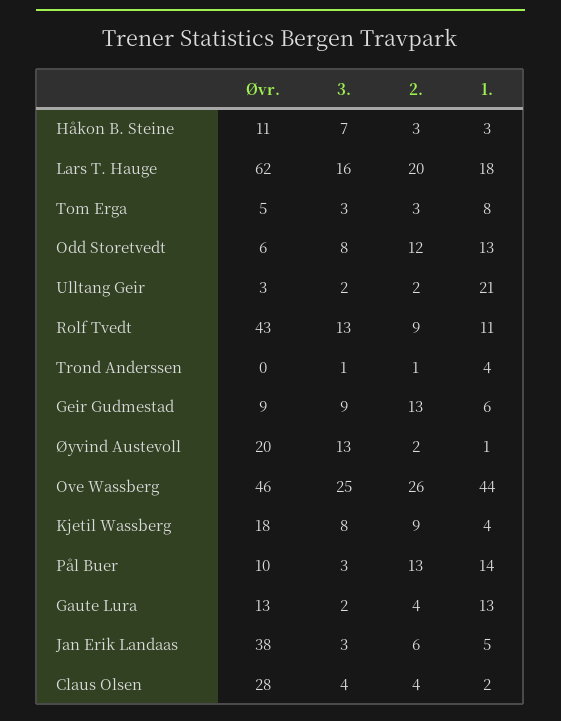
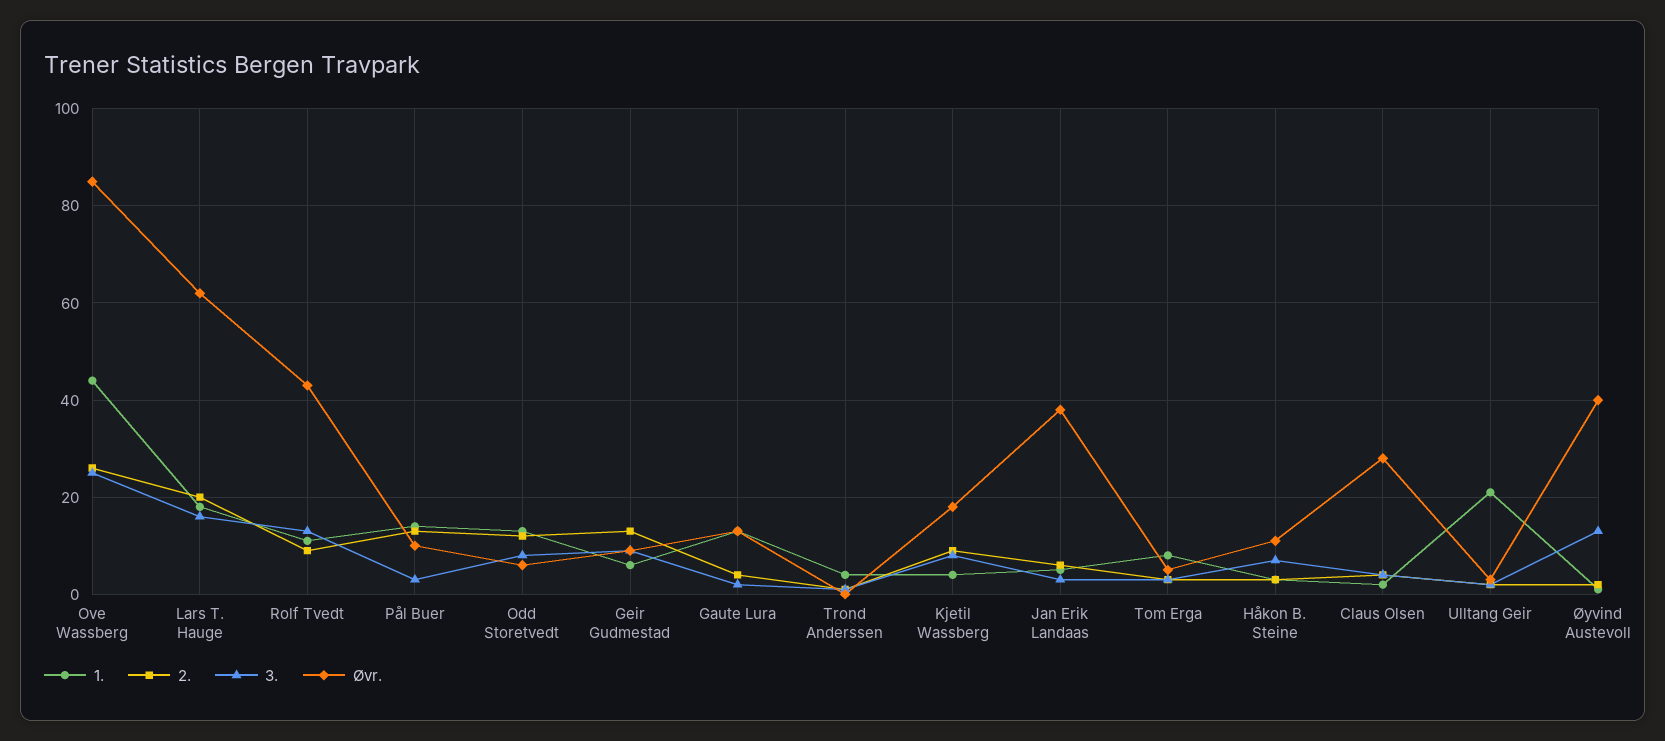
Øvr., Øyvind Austevoll: 20 -> 40
Øvr., Ove Wassberg: 46 -> 85

